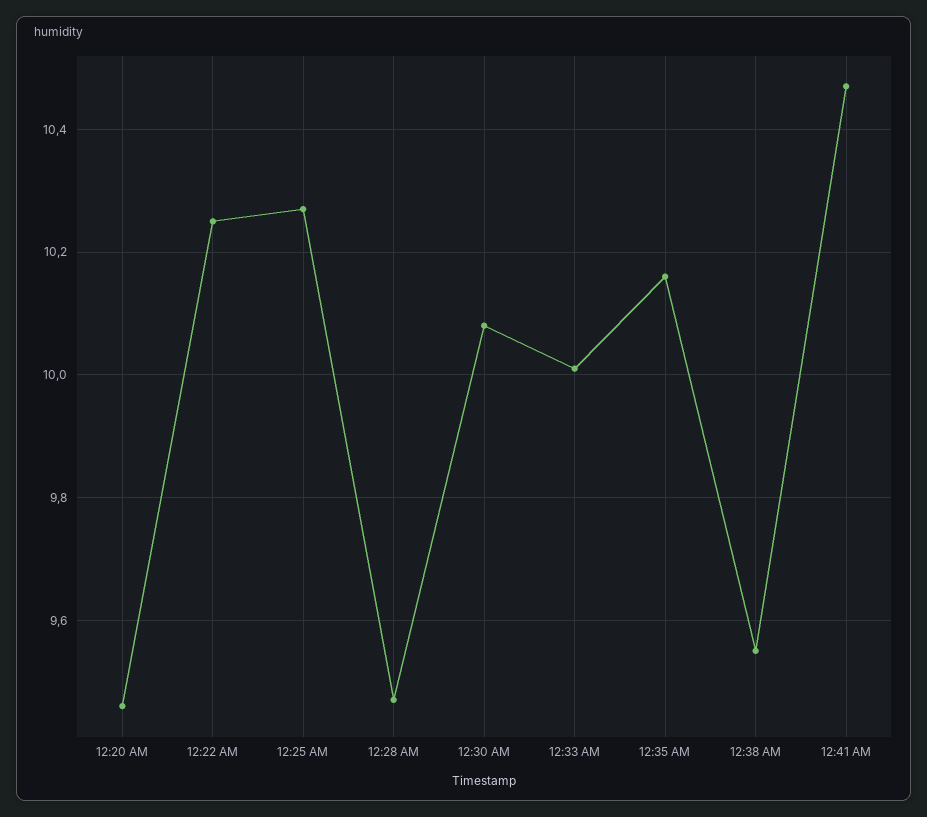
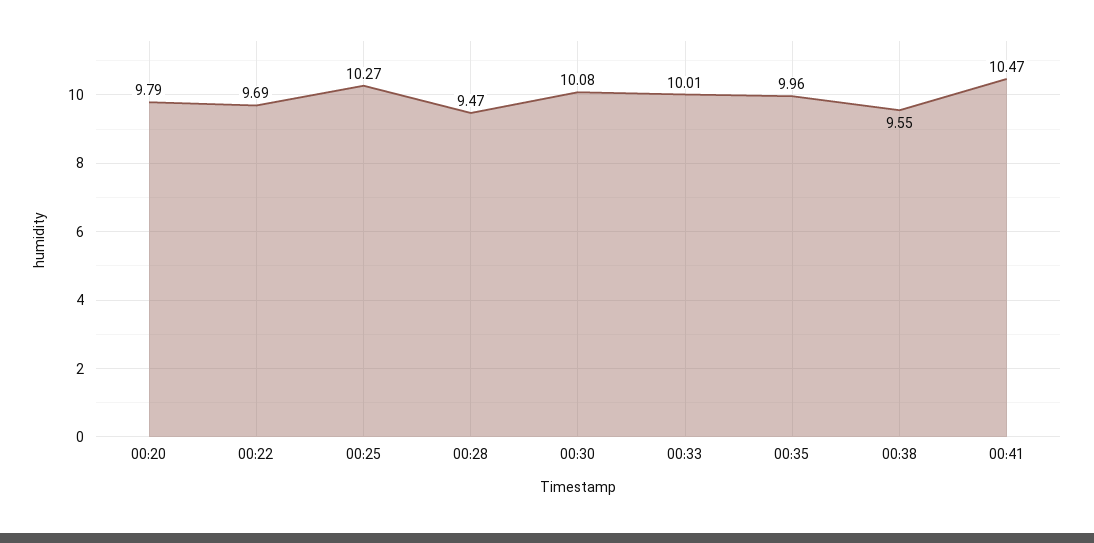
12:20 AM: 9.45 -> 9.79
12:22 AM: 10.25 -> 9.69
12:35 AM: 10.15 -> 9.96

